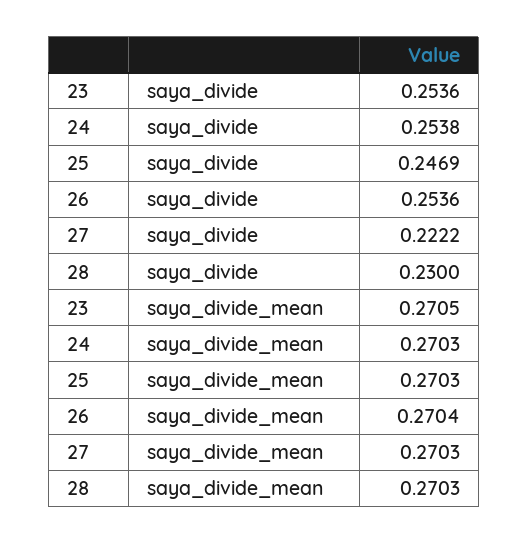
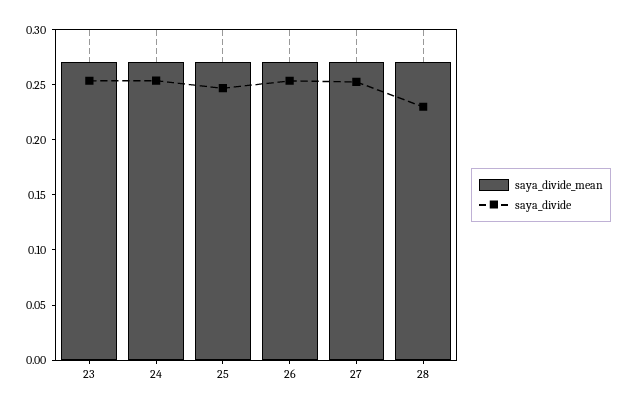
saya_divide, 27: 0.2222 -> 0.25

